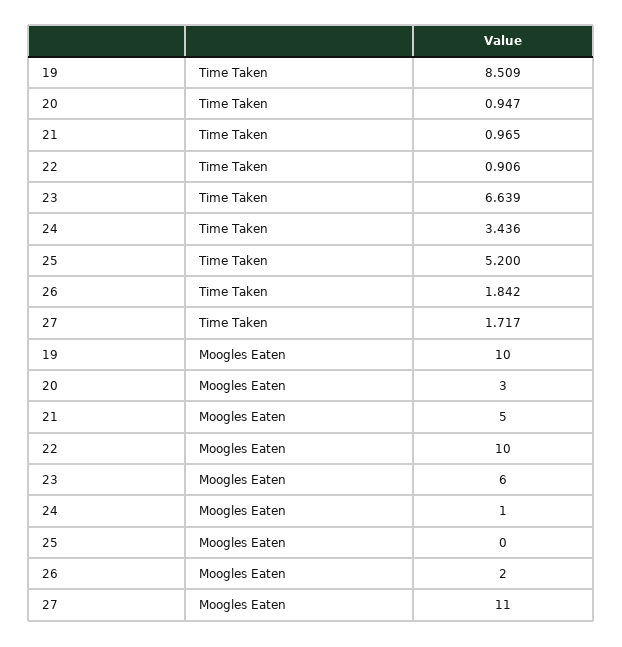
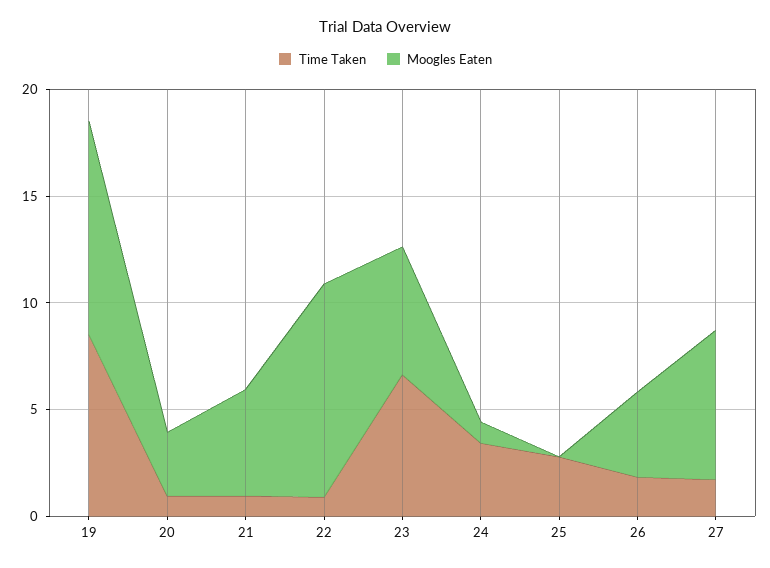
Time Taken, 25: 5.2 -> 3
Moogles Eaten, 26: 2 -> 4
Moogles Eaten, 27: 11 -> 7

